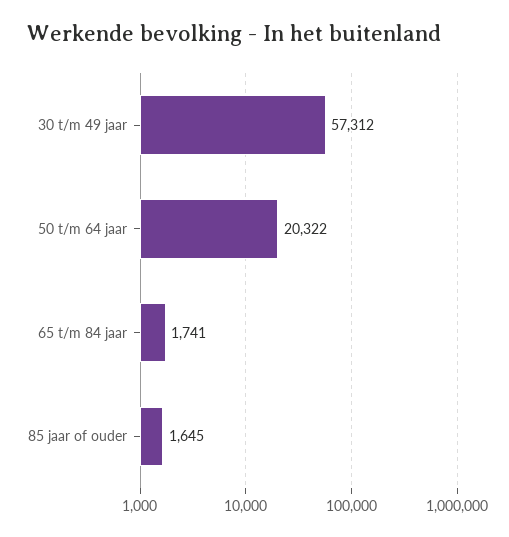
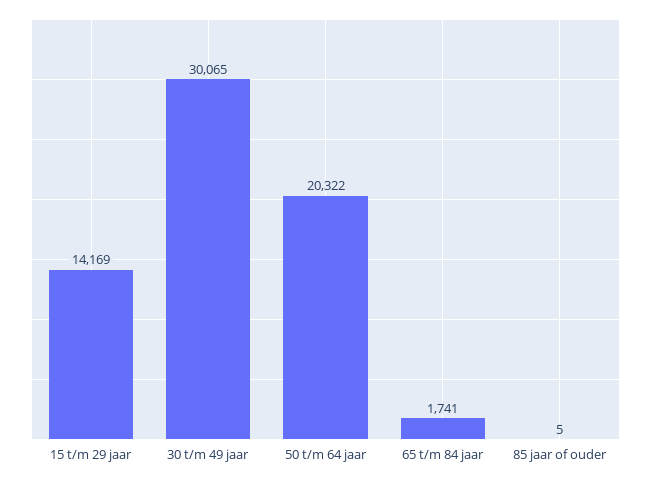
30 t/m 49 jaar: 57312 -> 30065
85 jaar of ouder: 1645 -> 5
15 t/m 29 jaar: none -> 14169

